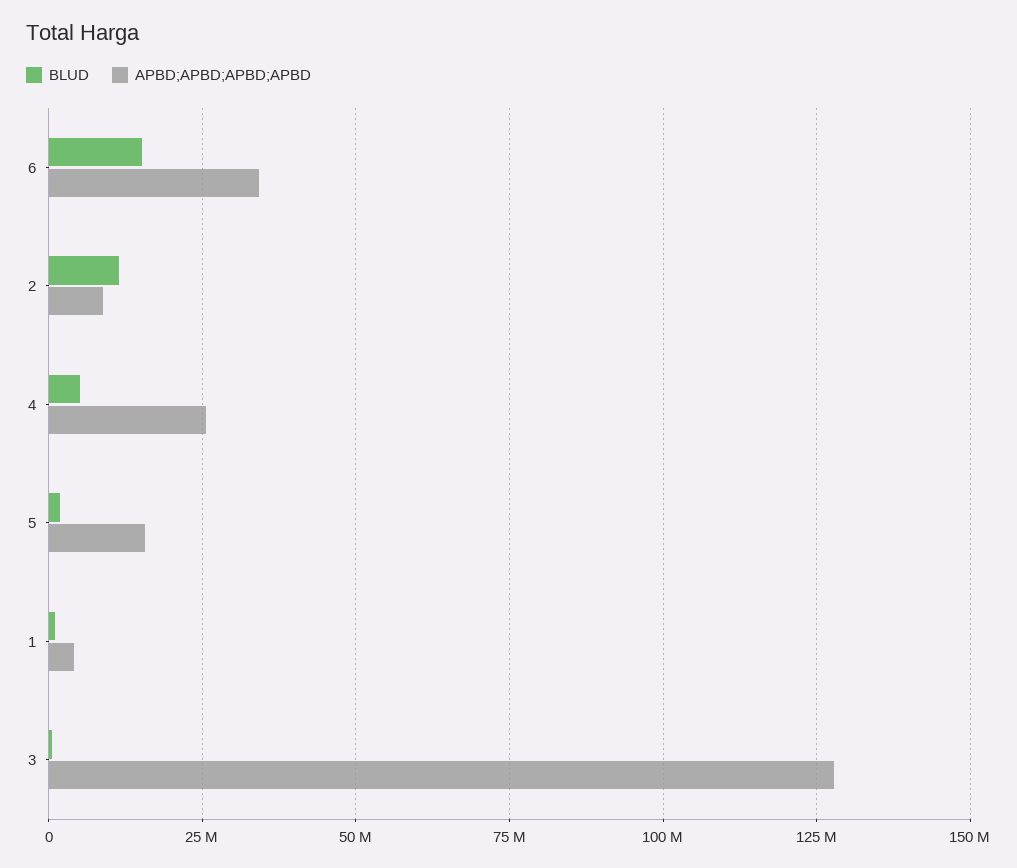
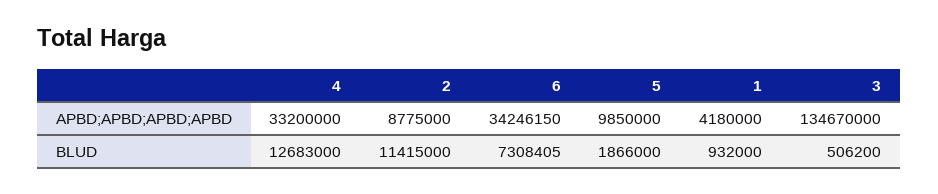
BLUD, 6: 15000000 -> 7308405
BLUD, 4: 5000000 -> 12683000
APBD;APBD;APBD;APBD, 4: 25000000 -> 33200000
APBD;APBD;APBD;APBD, 5: 15000000 -> 9850000
APBD;APBD;APBD;APBD, 3: 127500000 -> 134670000

